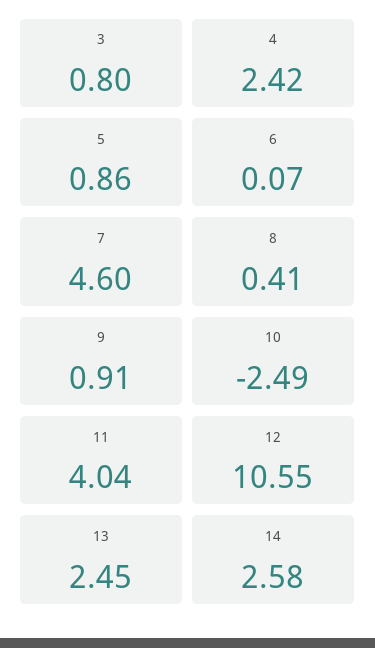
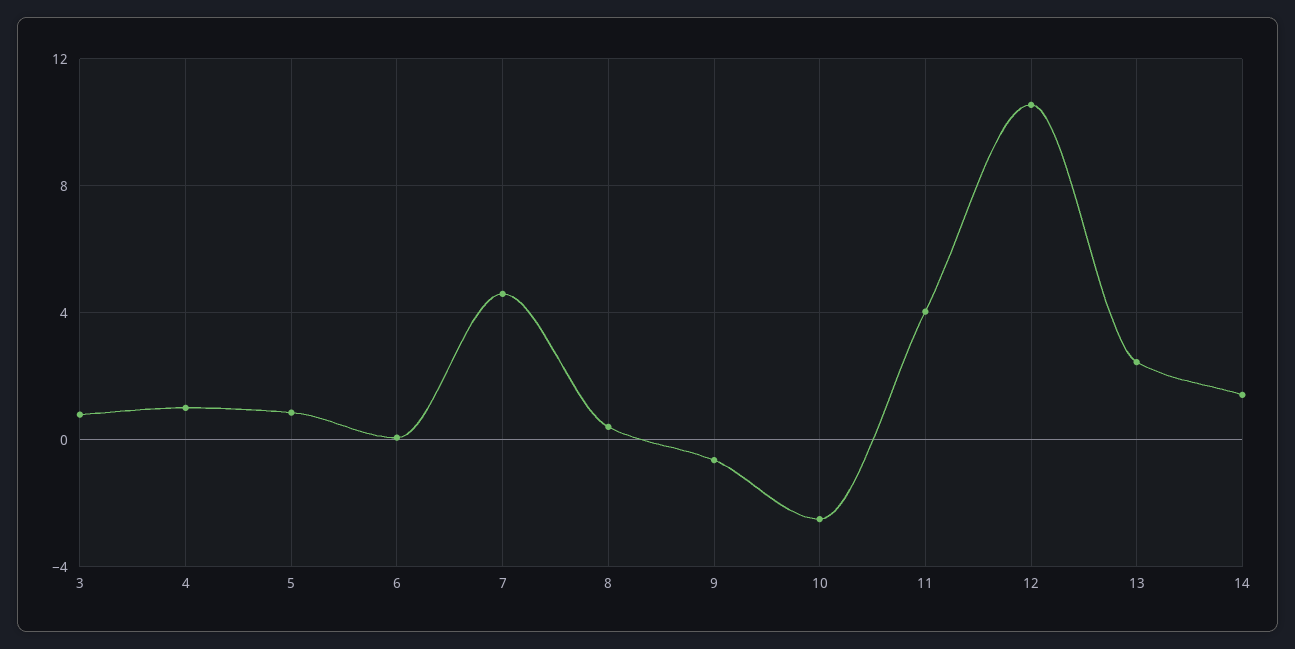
4: 2.42 -> 1
9: 0.91 -> -0.5
14: 2.58 -> 1.5

